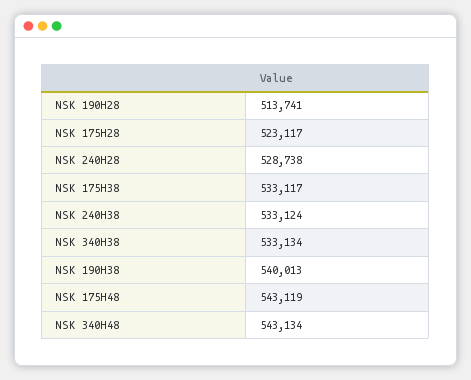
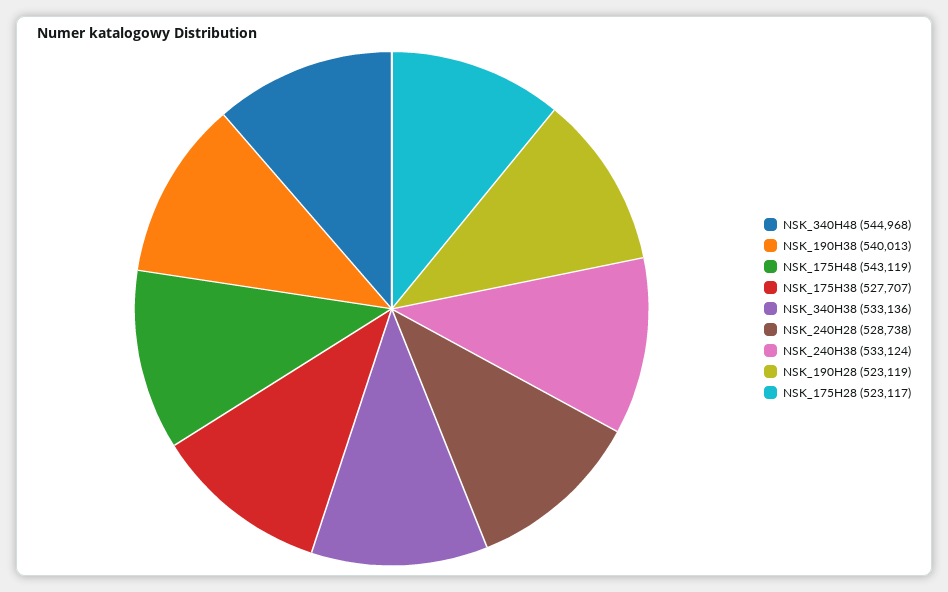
NSK 190H28: 513741 -> 523119
NSK 175H38: 533117 -> 527707
NSK 340H38: 533134 -> 533136
NSK 340H48: 543134 -> 544968

